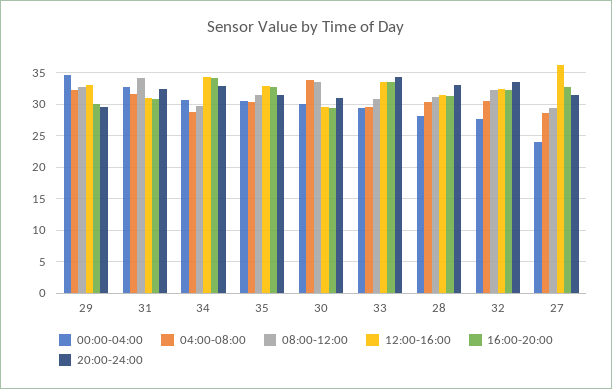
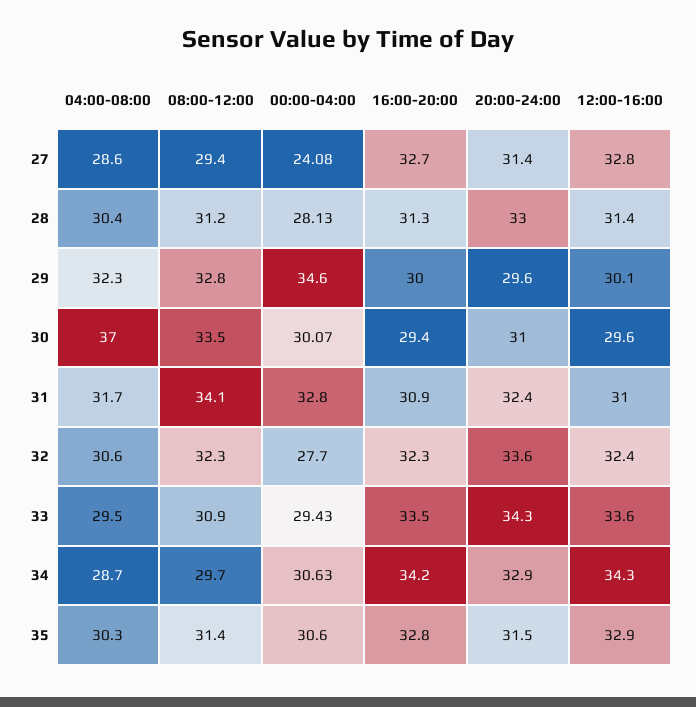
12:00-16:00, 29: 33 -> 30.1
04:00-08:00, 30: 34 -> 37
12:00-16:00, 27: 36 -> 32.8

